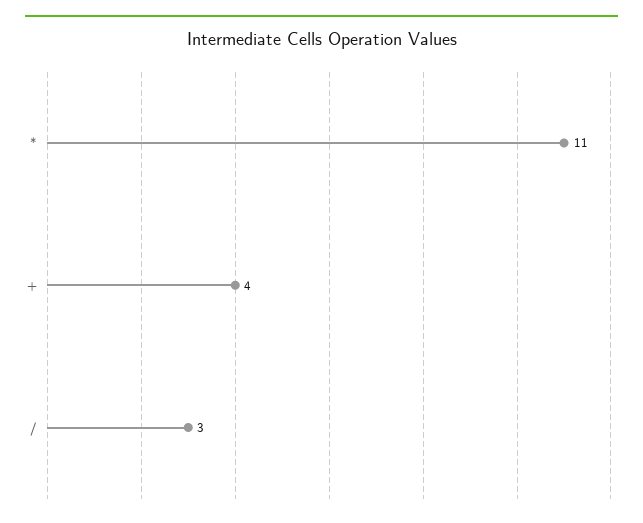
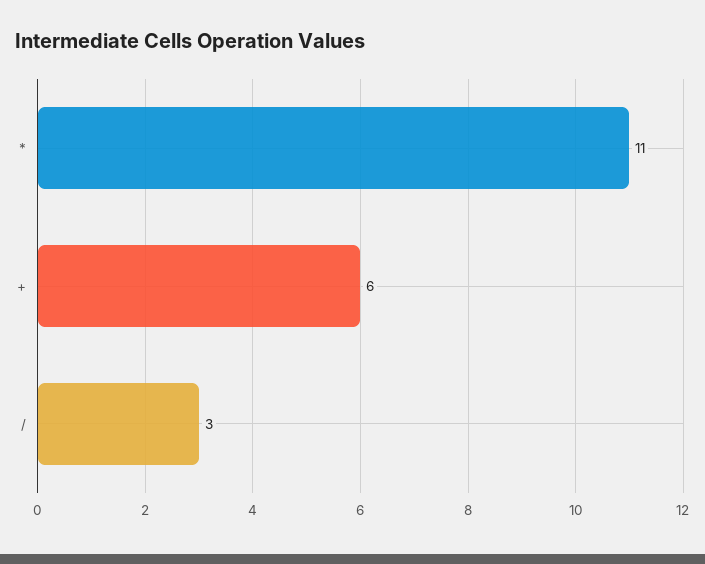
+: 4 -> 6

